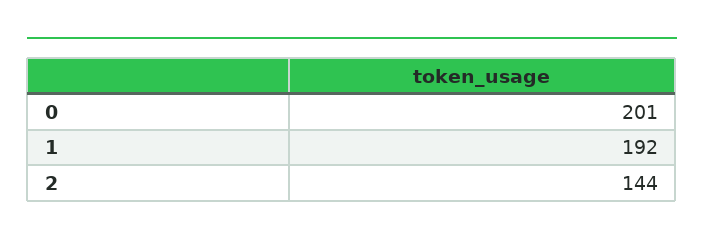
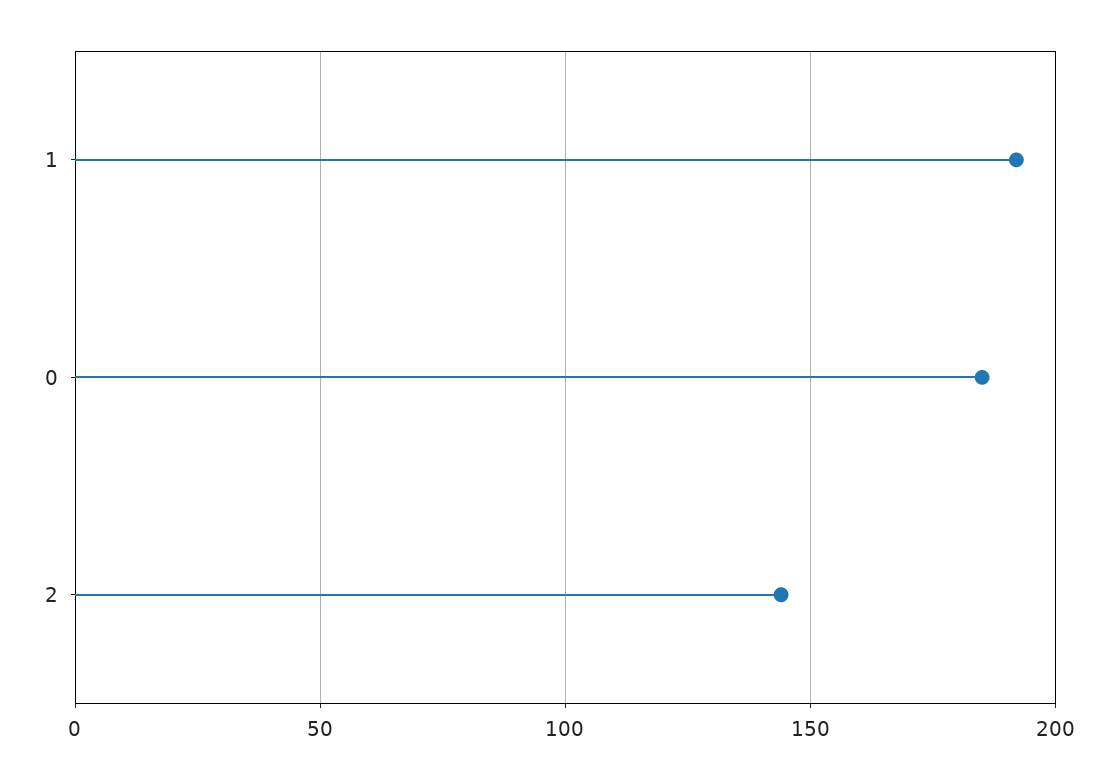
0: 201 -> 185

